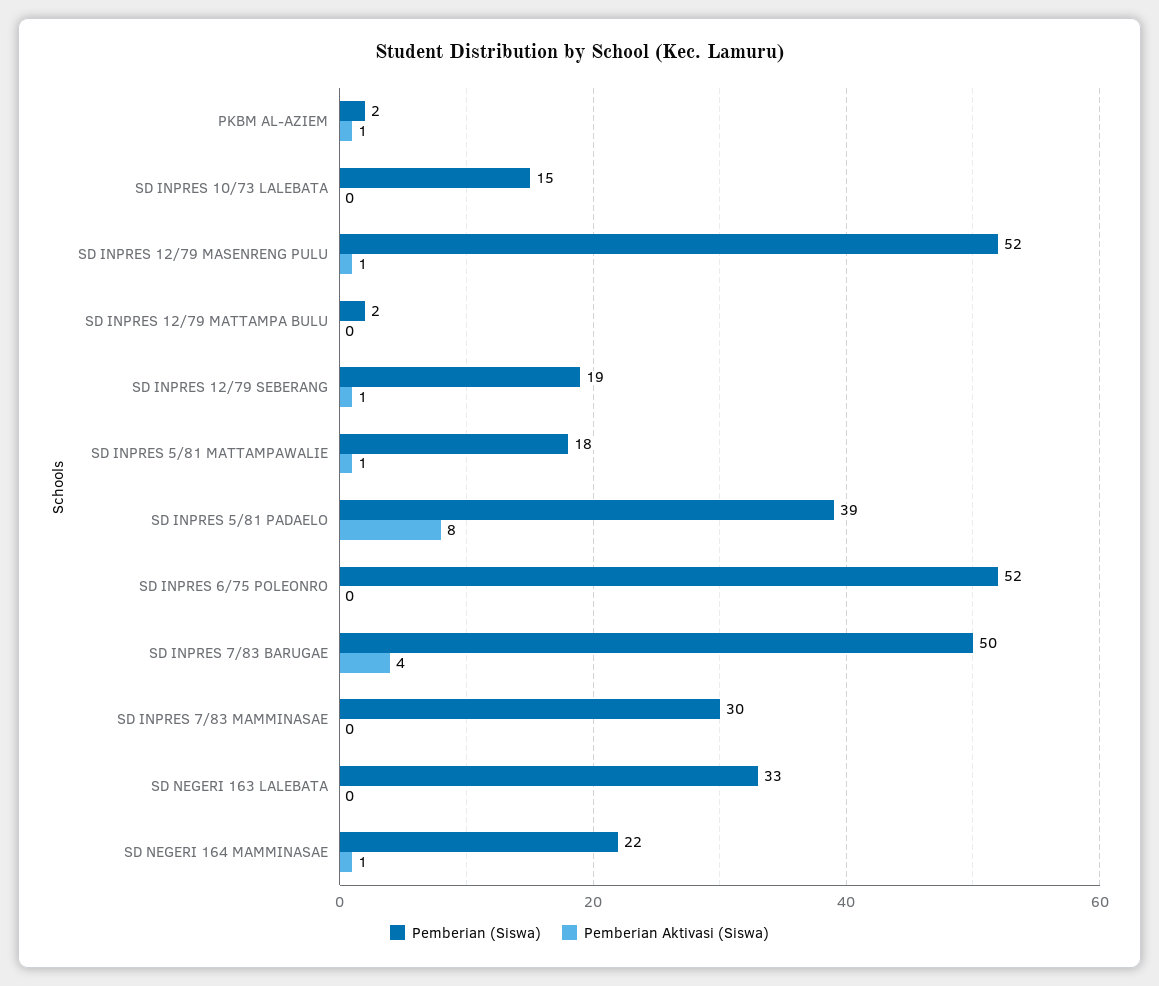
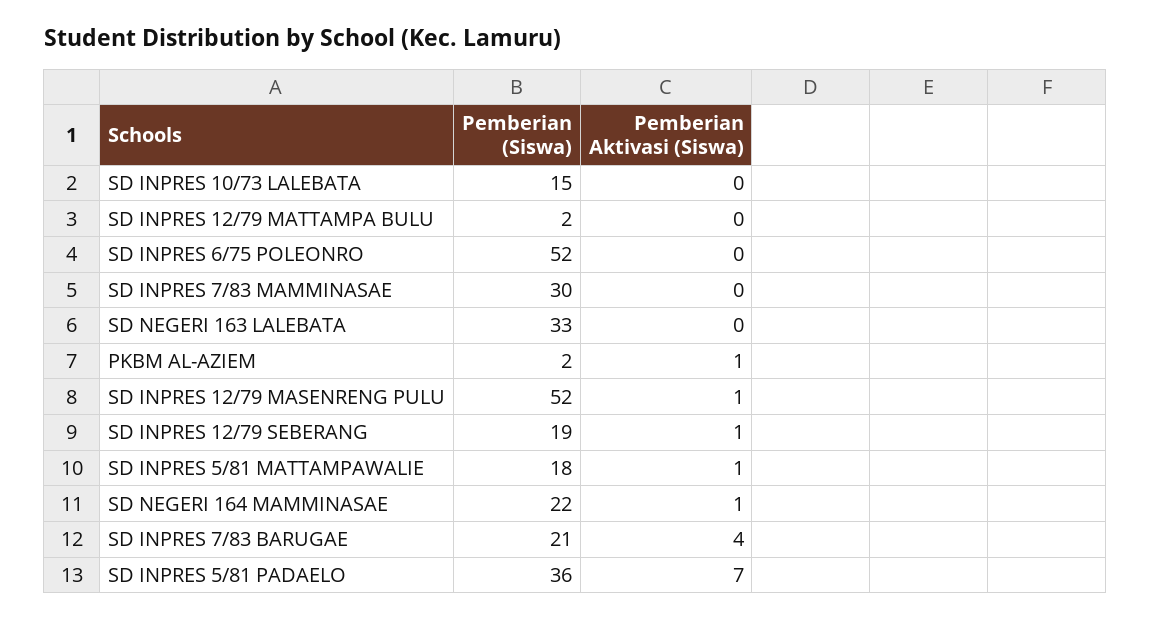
Pemberian (Siswa), SD INPRES 5/81 PADAELO: 39 -> 36
Pemberian Aktivasi (Siswa), SD INPRES 5/81 PADAELO: 8 -> 7
Pemberian (Siswa), SD INPRES 7/83 BARUGAE: 50 -> 21

